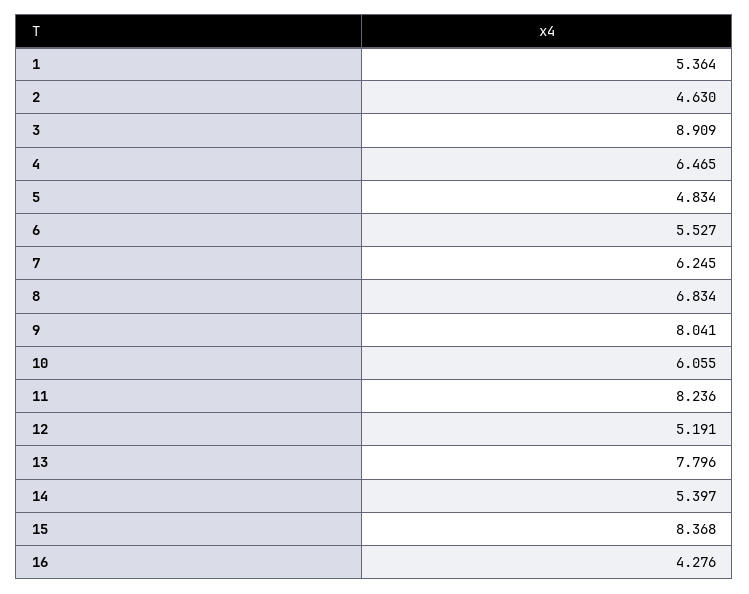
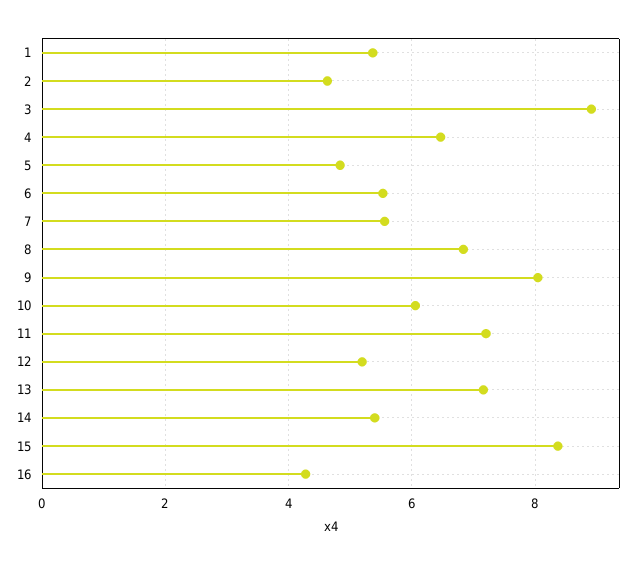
7: 6.245 -> 5.6
11: 8.236 -> 7.2
13: 7.796 -> 7.2

